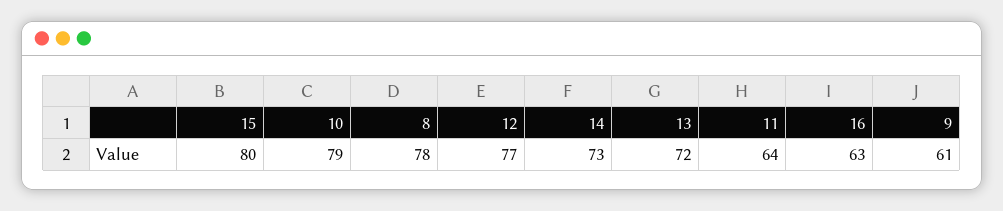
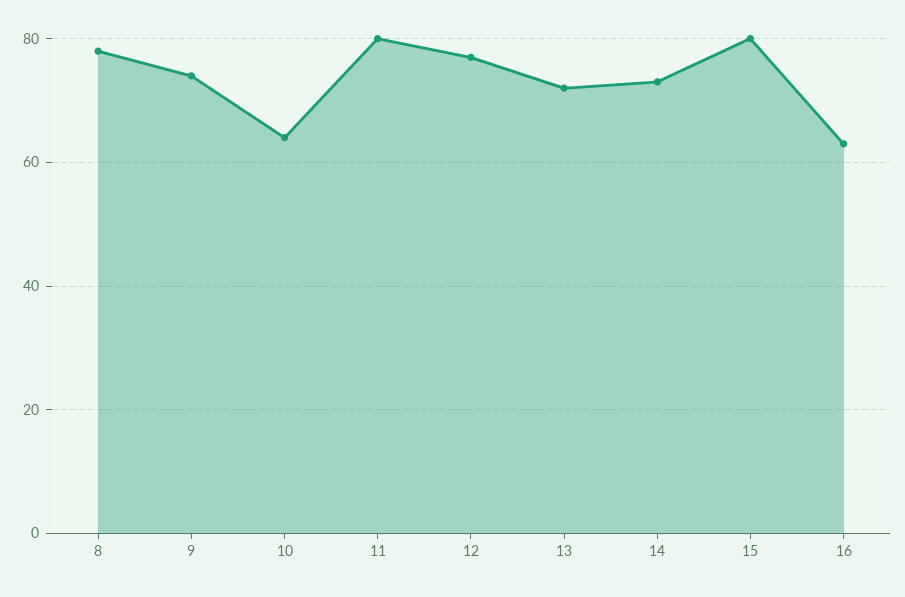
10: 79 -> 65
11: 64 -> 80
9: 61 -> 75

